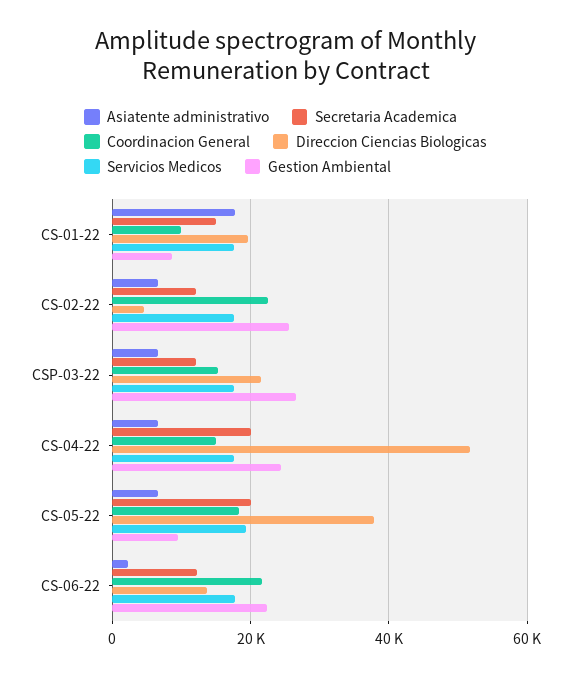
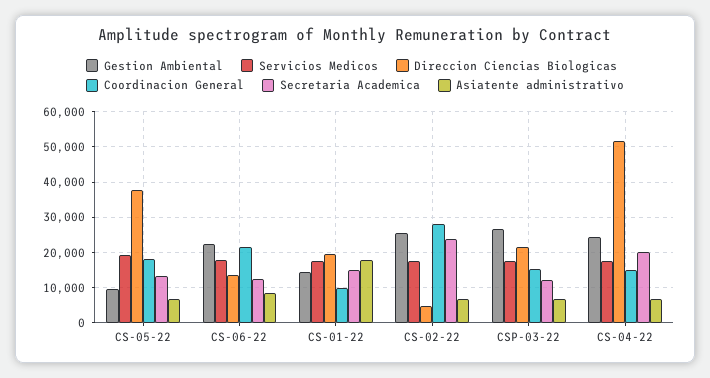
Gestion Ambiental, CS-01-22: 8000 -> 14000
Secretaria Academica, CS-02-22: 12000 -> 24000
Coordinacion General, CS-02-22: 22000 -> 28000
Secretaria Academica, CS-05-22: 20000 -> 14000
Asiatente administrativo, CS-06-22: 2000 -> 8000

